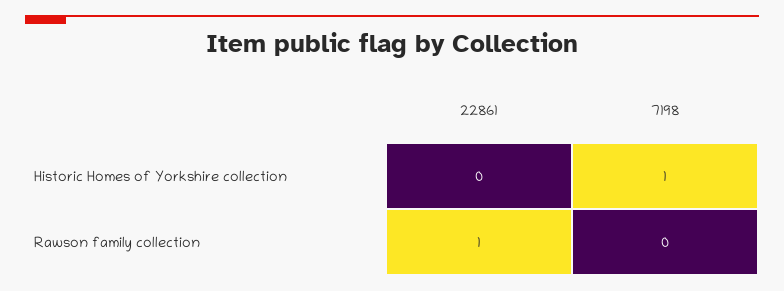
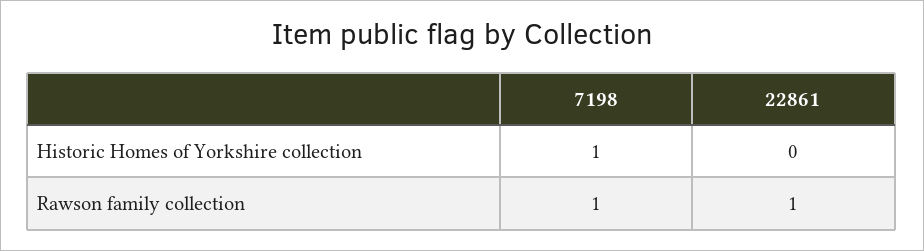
7198, Rawson family collection: 0 -> 1

